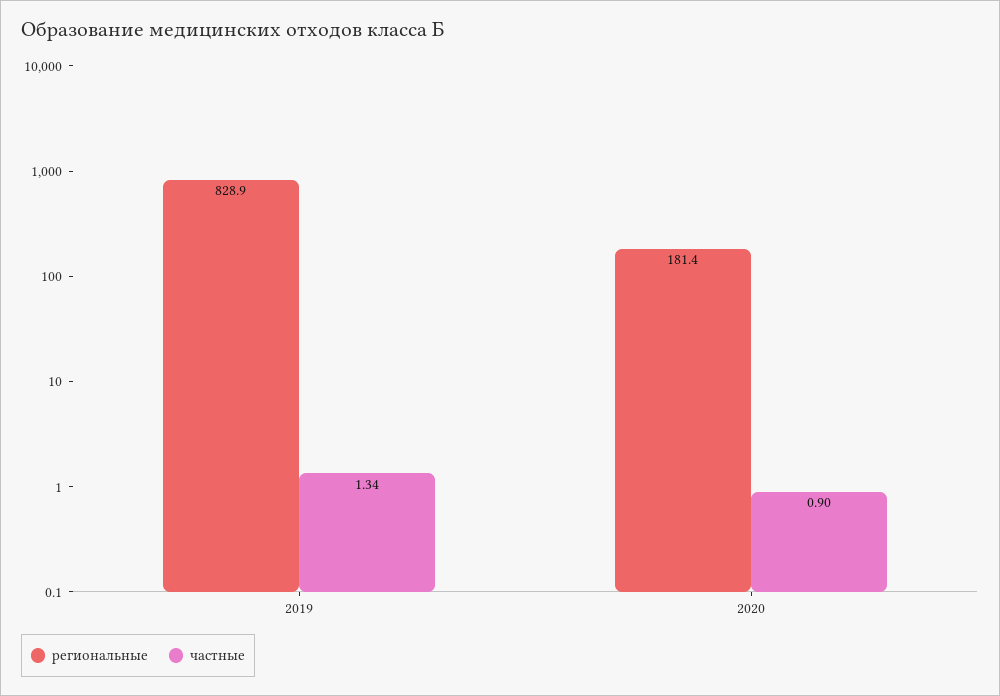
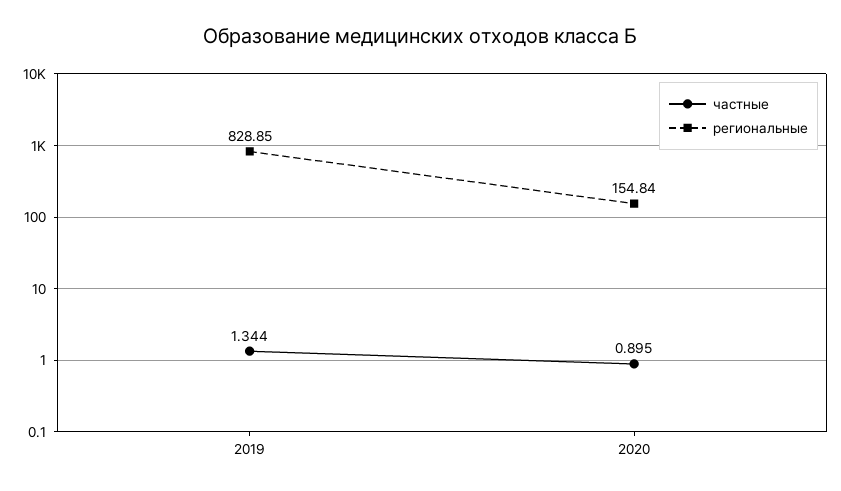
региональные, 2020: 181.4 -> 154.84

